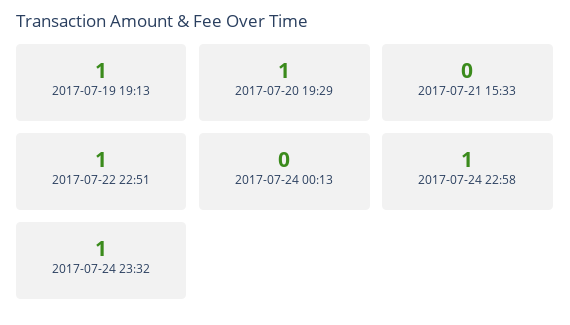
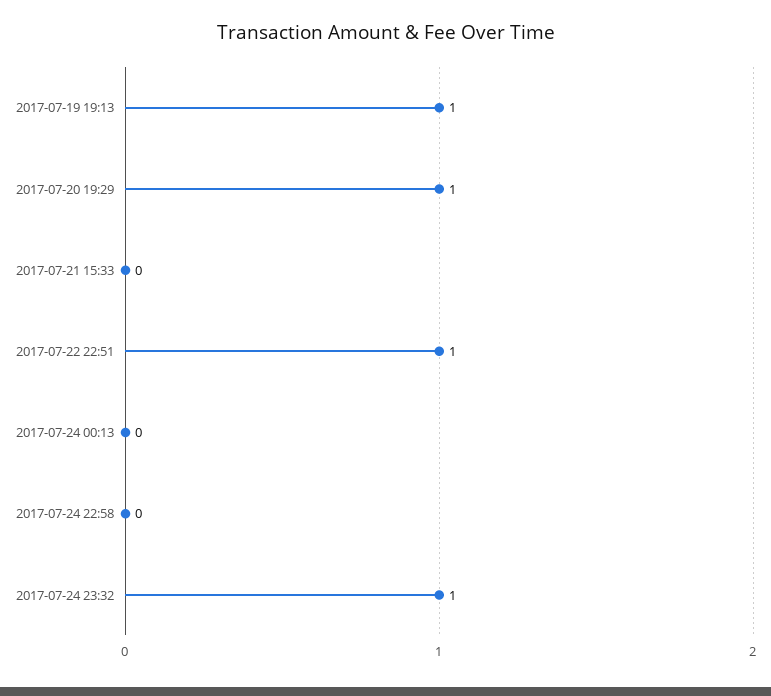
2017-07-24 22:58: 1 -> 0

